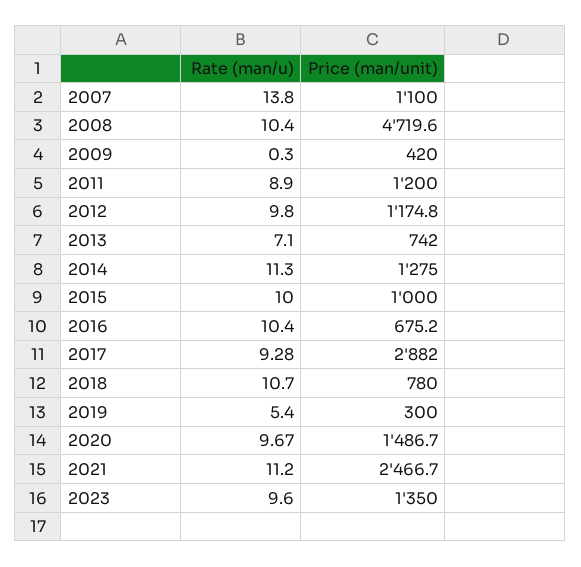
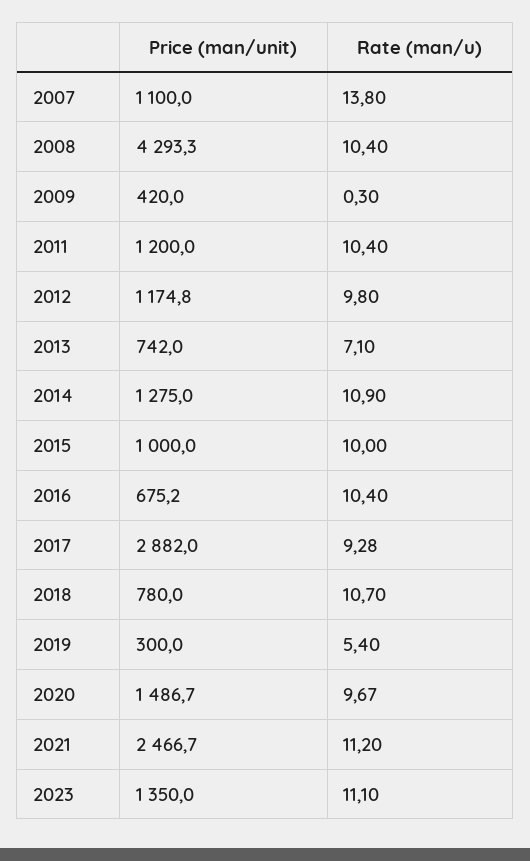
Price (man/unit), 2008: 4719.6 -> 4293.3
Rate (man/u), 2011: 8.9 -> 10.4
Rate (man/u), 2014: 11.3 -> 10.9
Rate (man/u), 2023: 9.6 -> 11.1

